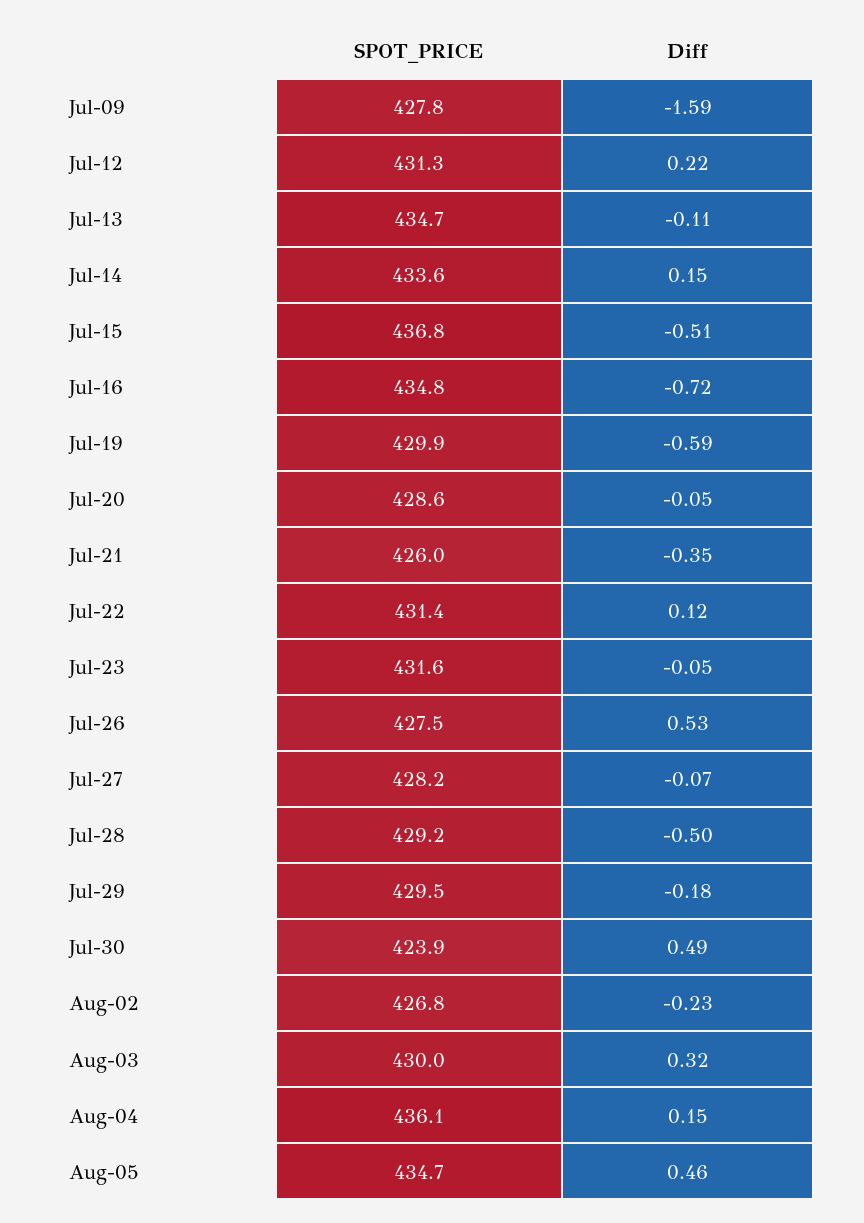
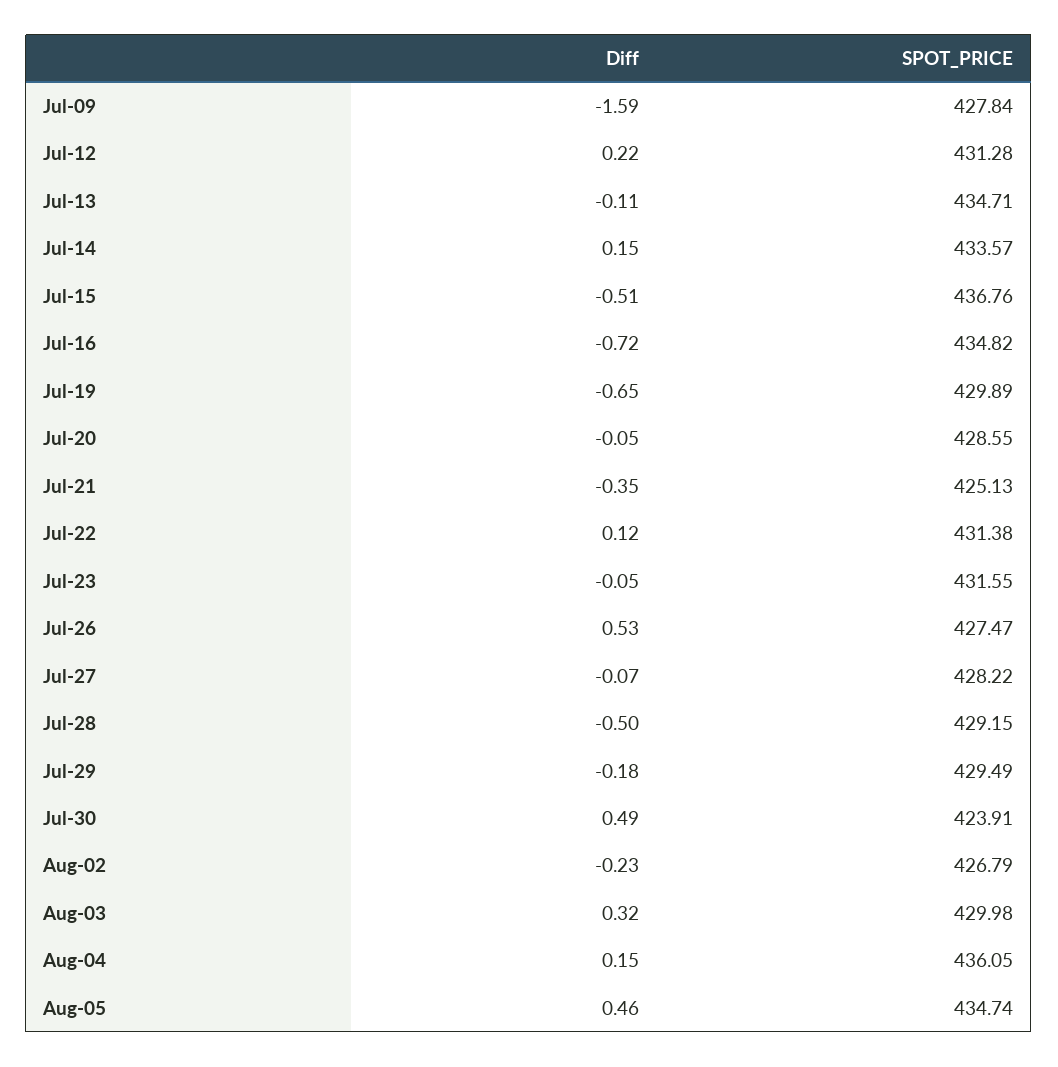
Diff, Jul-19: -0.59 -> -0.65
SPOT_PRICE, Jul-21: 426 -> 425.13

